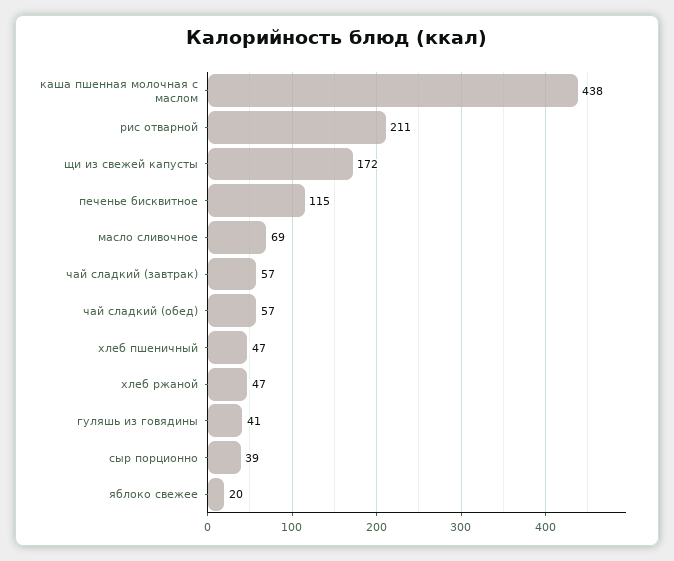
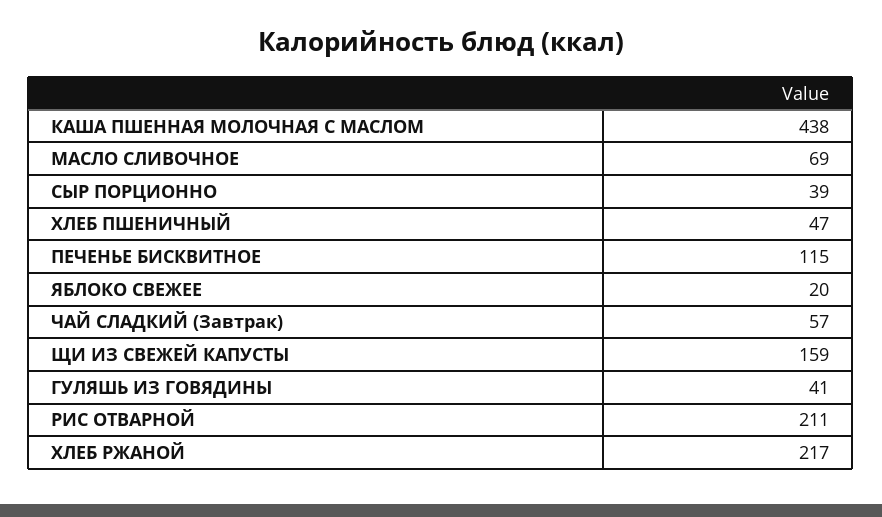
щи из свежей капусты: 172 -> 159
чай сладкий (обед): 57 -> none
хлеб ржаной: 47 -> 217

